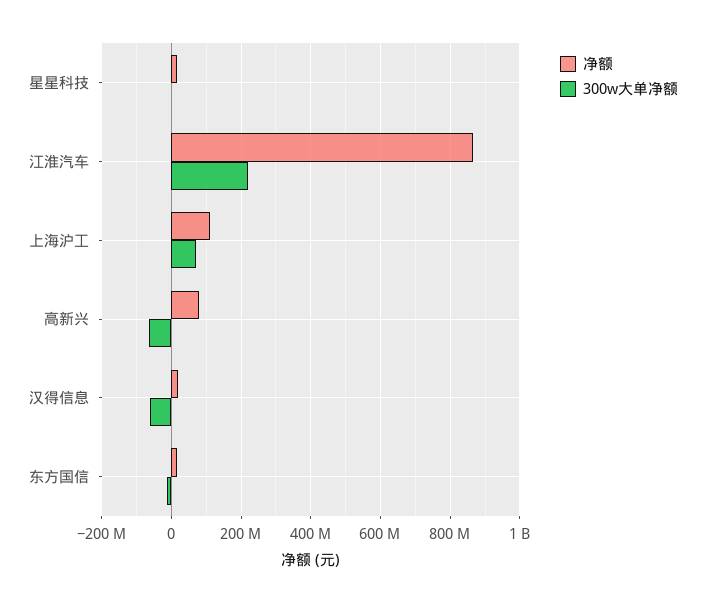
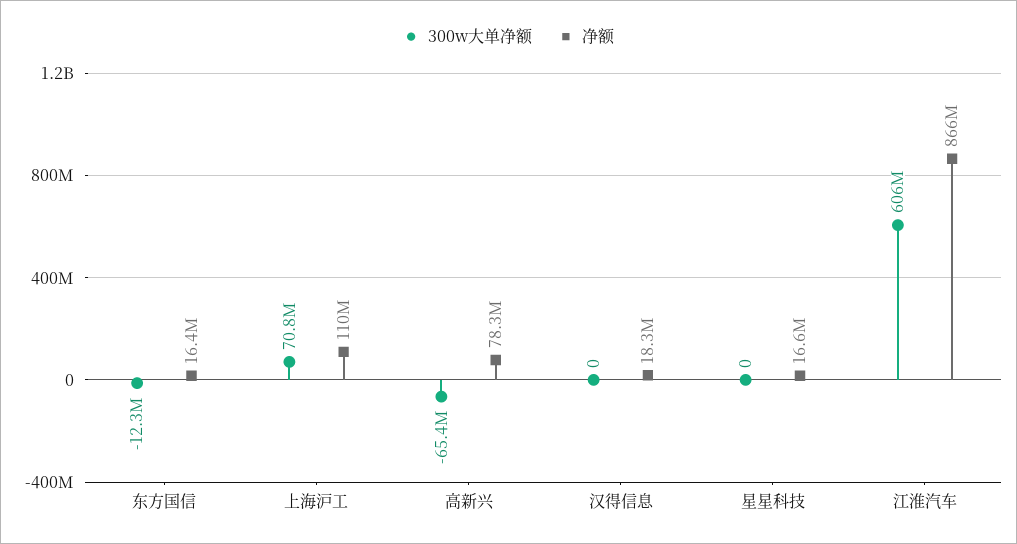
300w大单净额, 江淮汽车: 220000000 -> 606000000
300w大单净额, 汉得信息: -60000000 -> 0

